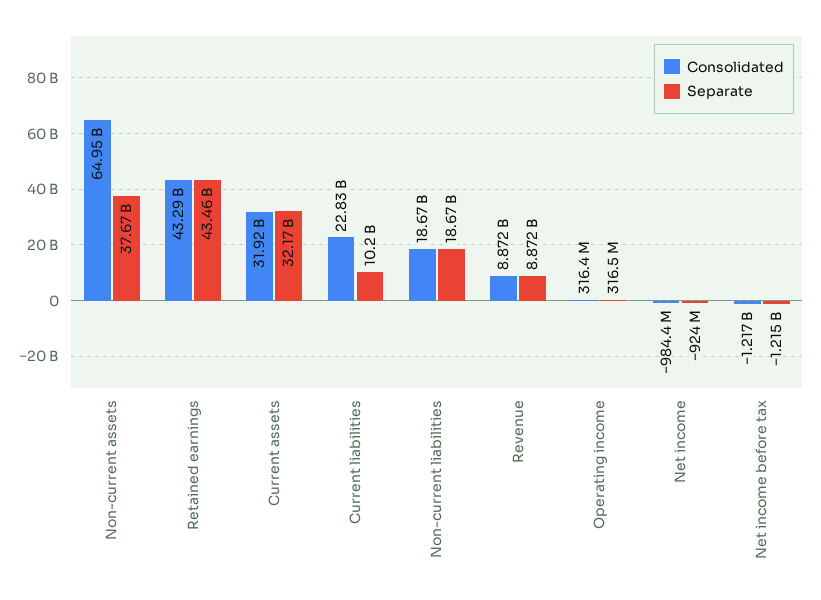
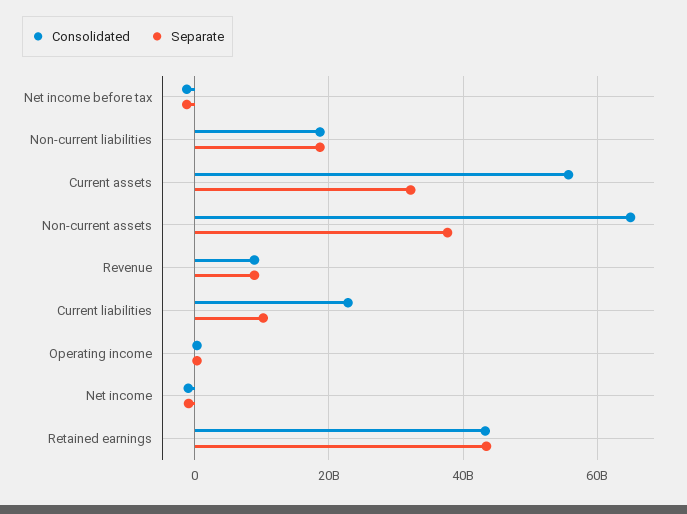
Consolidated, Current assets: 31920000000 -> 56000000000

